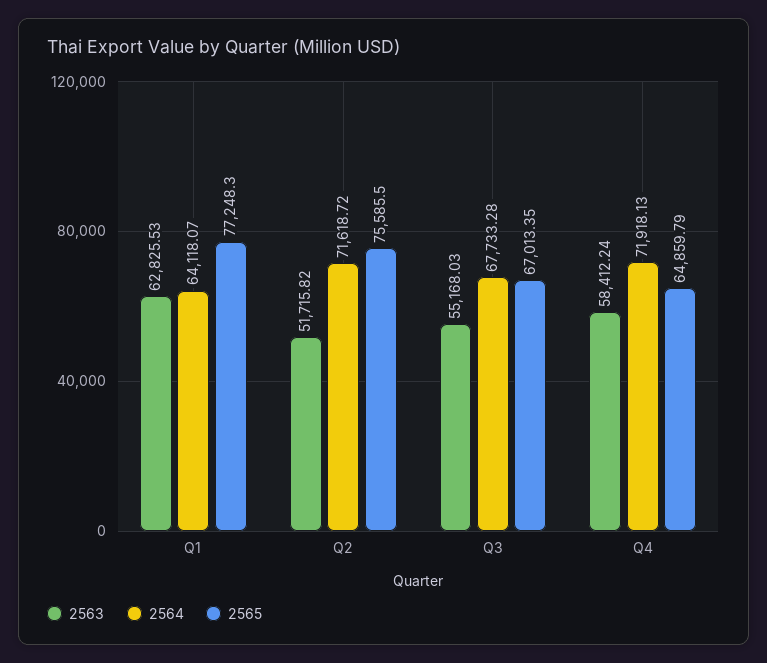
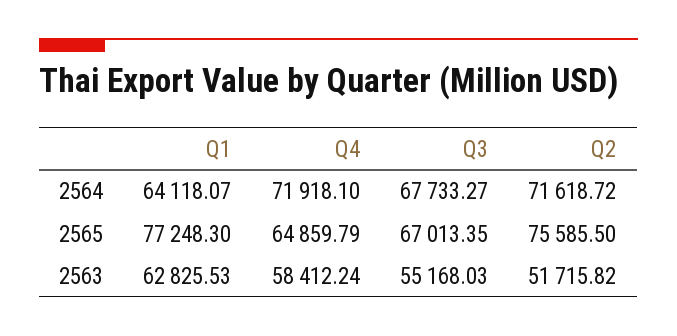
2564, Q3: 67733.28 -> 67733.27
2564, Q4: 71918.13 -> 71918.1

